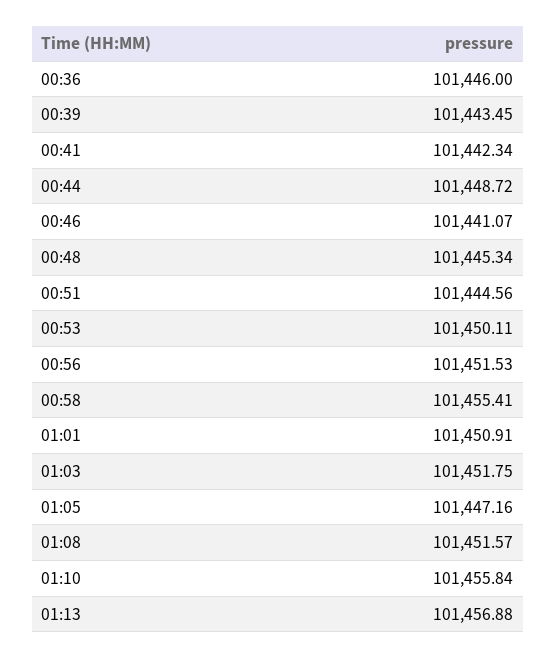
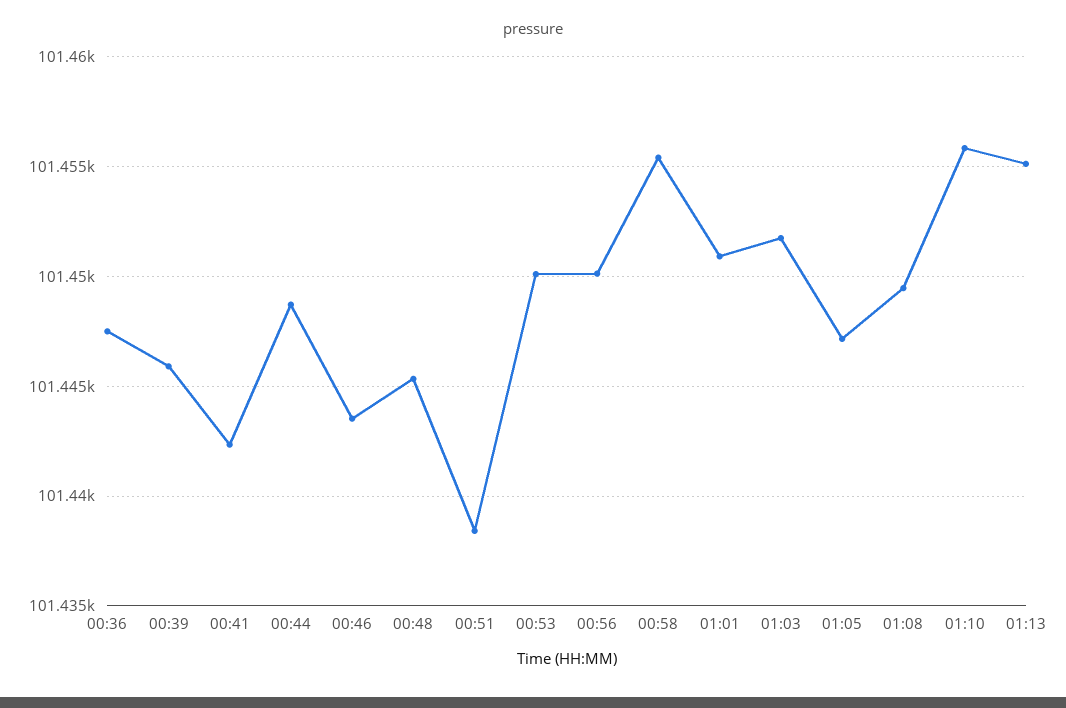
00:36: 101446 -> 101447.5
00:39: 101443.45 -> 101446
00:46: 101441.07 -> 101443.5
00:51: 101444.56 -> 101438.5
00:56: 101451.53 -> 101450
01:08: 101451.57 -> 101449.5
01:13: 101456.88 -> 101455

